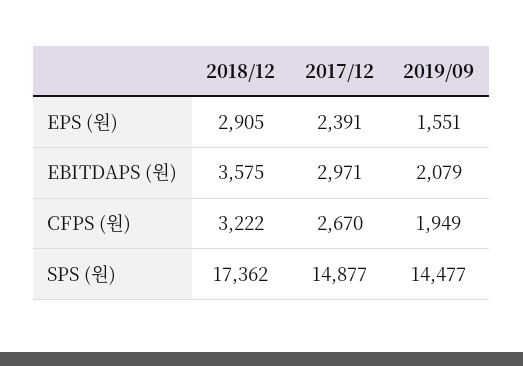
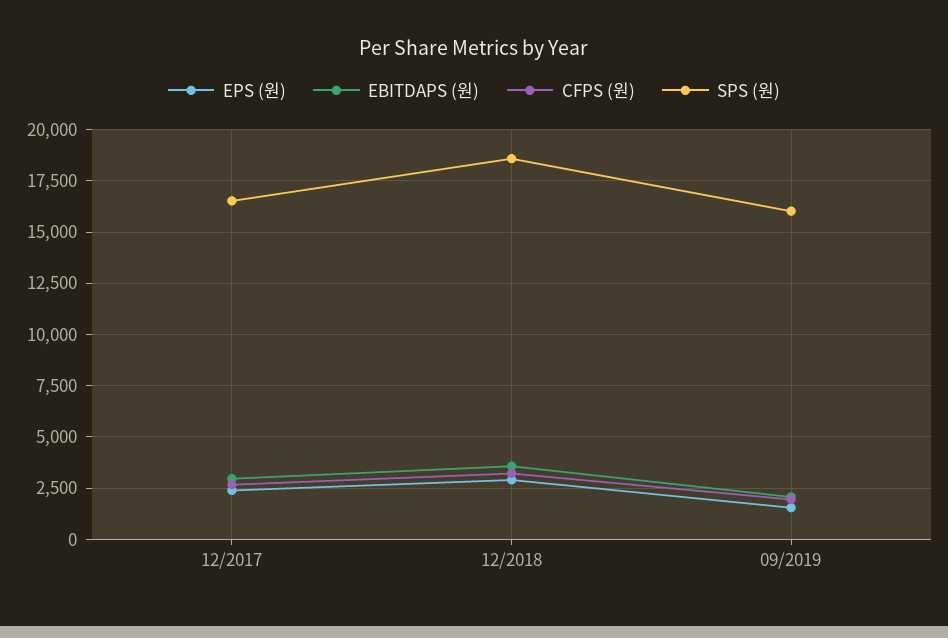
SPS (원), 2018/12: 17362 -> 18500
SPS (원), 2017/12: 14877 -> 16500
SPS (원), 2019/09: 14477 -> 16000

